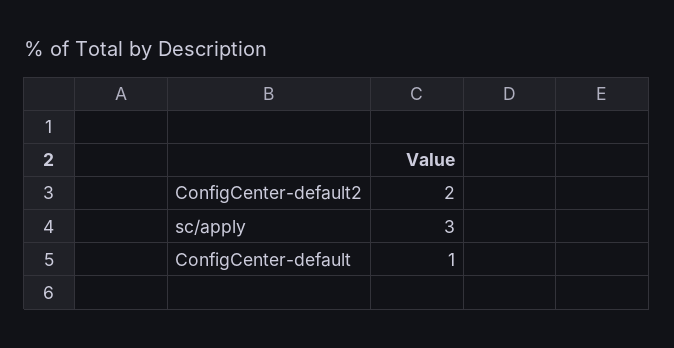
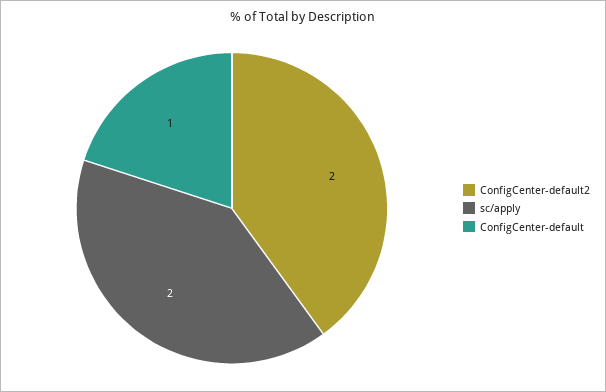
sc/apply: 3 -> 2

